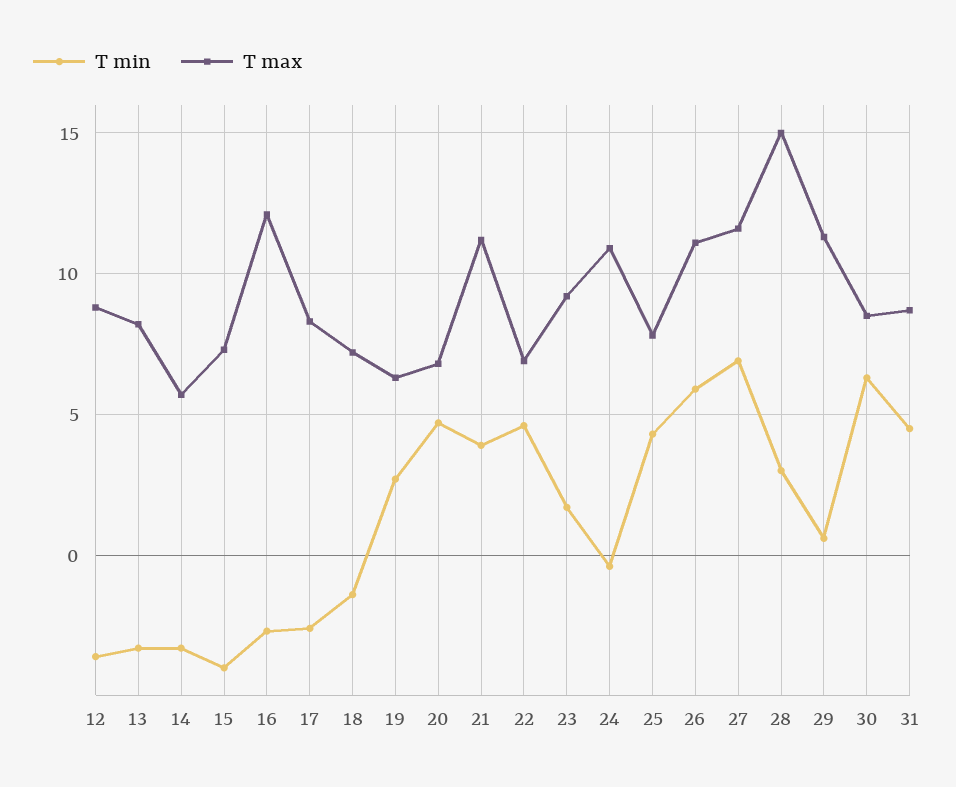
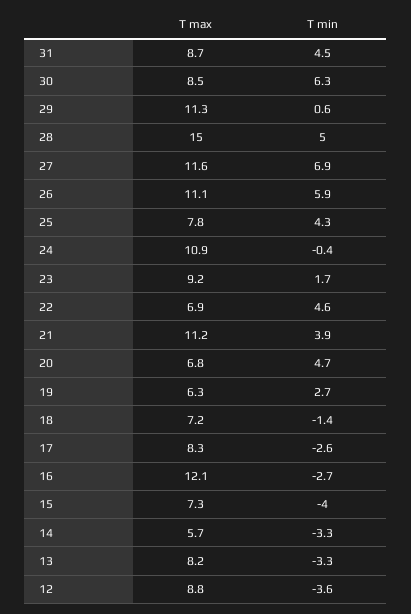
T min, 28: 3 -> 5

